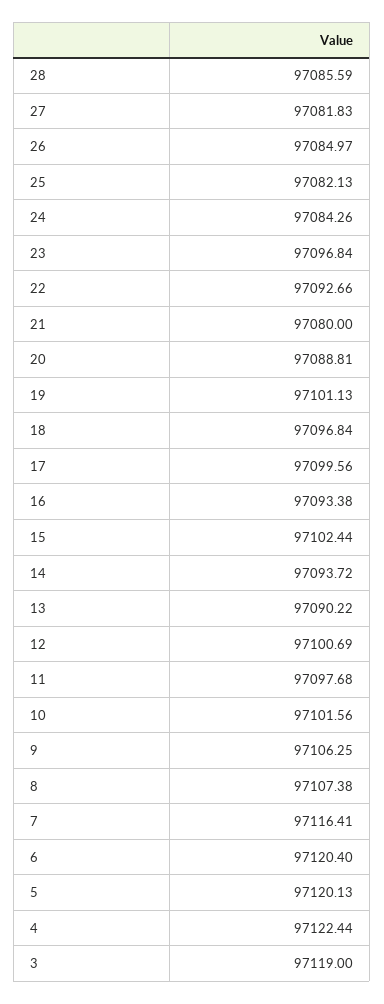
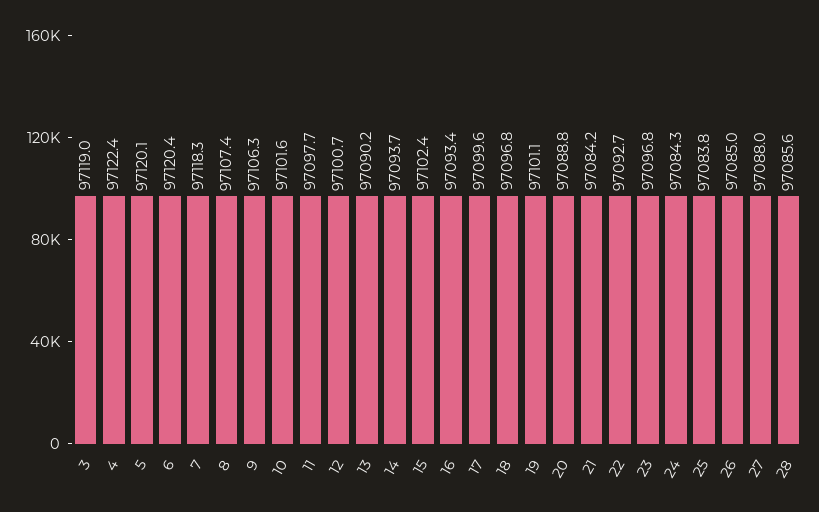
27: 97081.83 -> 97088
25: 97082.13 -> 97083.8
21: 97080 -> 97084.2
7: 97116.41 -> 97118.3

